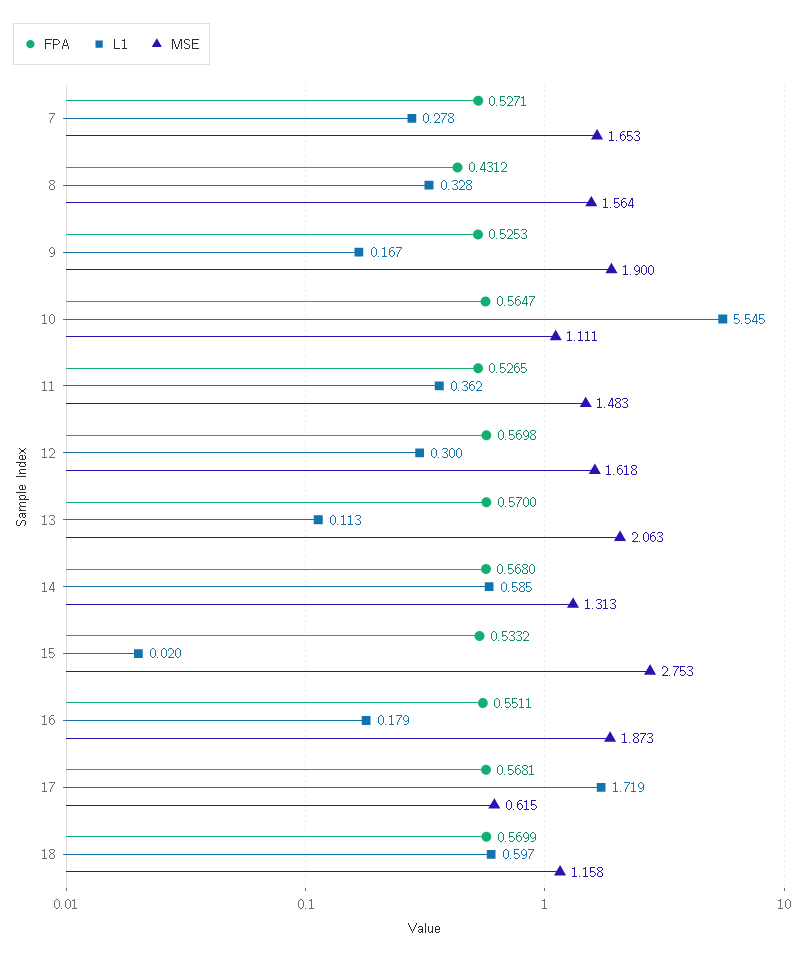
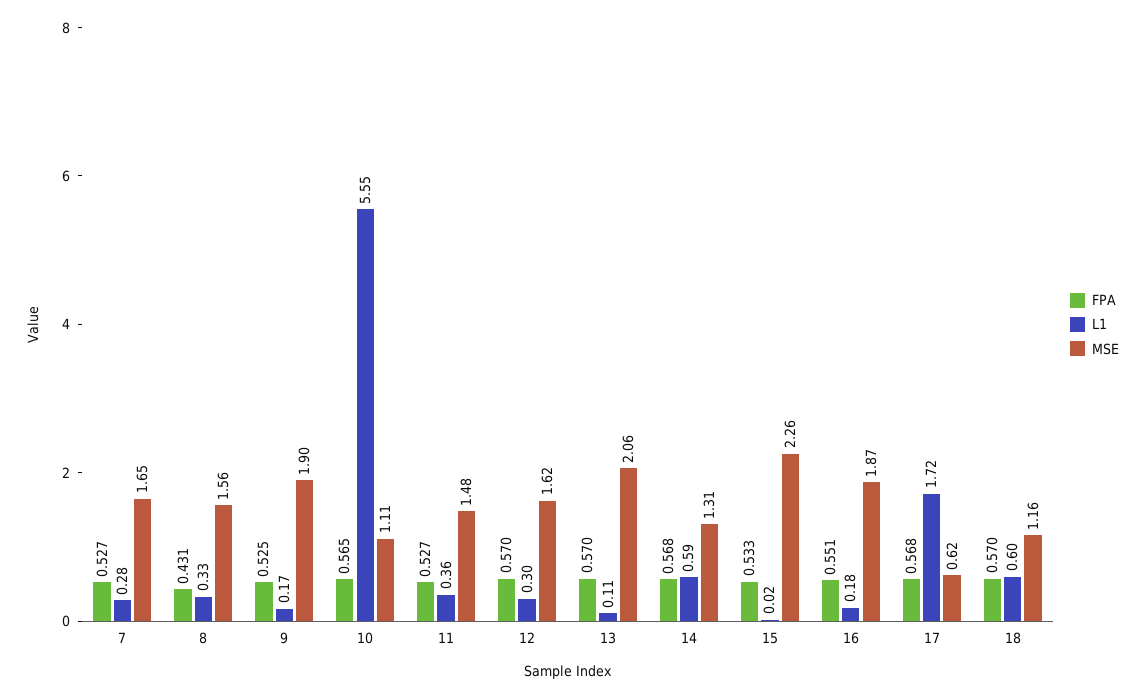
MSE, 15: 2.753 -> 2.26

